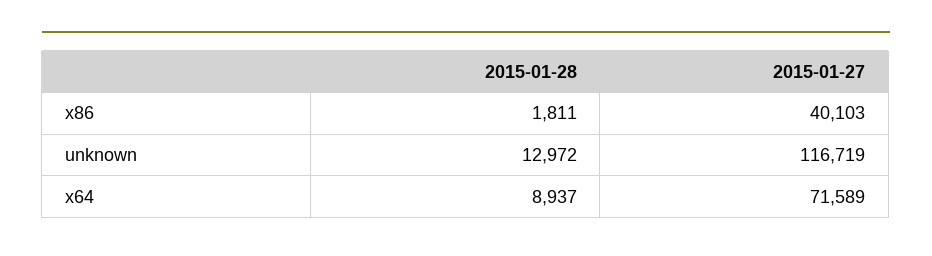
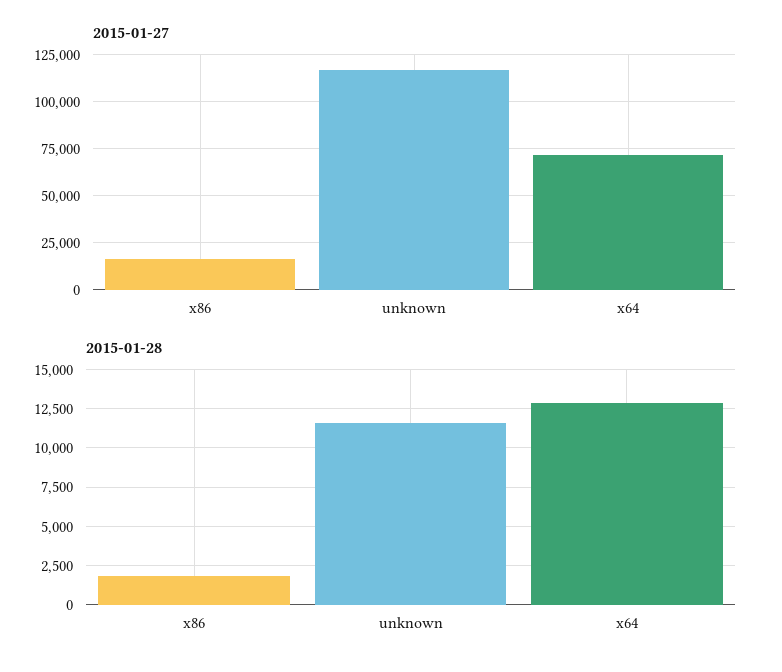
2015-01-27, x86: 40103 -> 15000
2015-01-28, unknown: 12972 -> 11500
2015-01-28, x64: 8937 -> 13000

